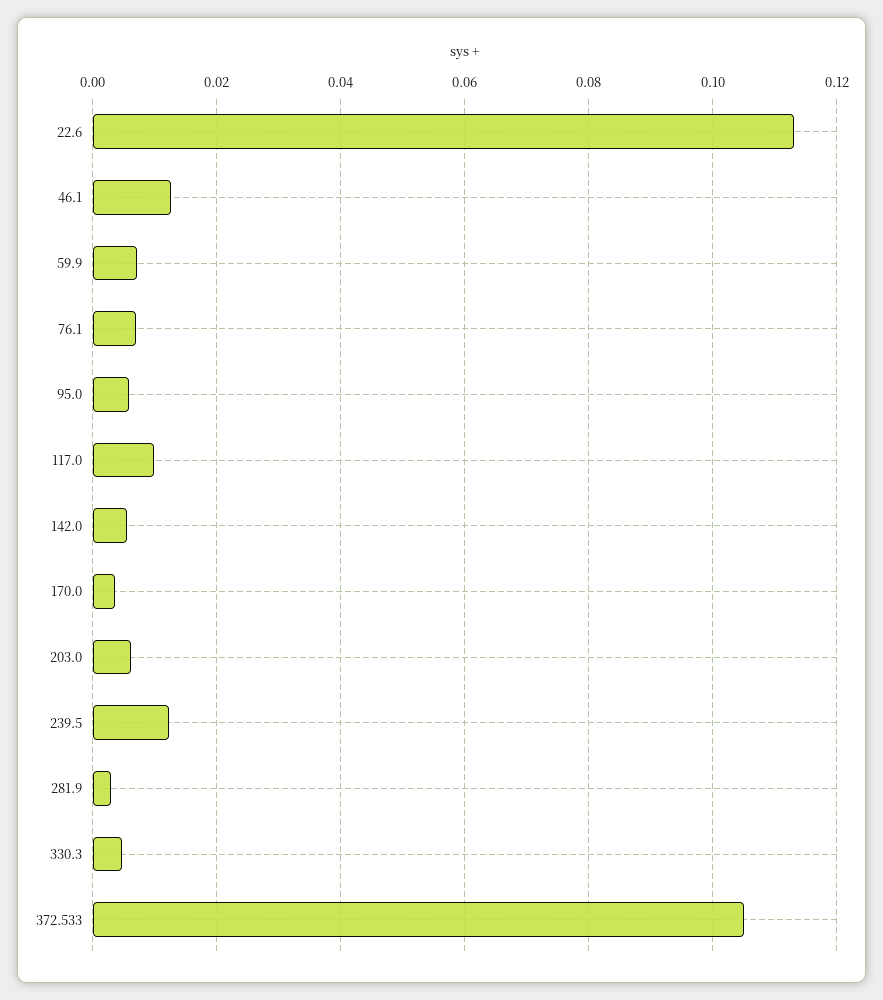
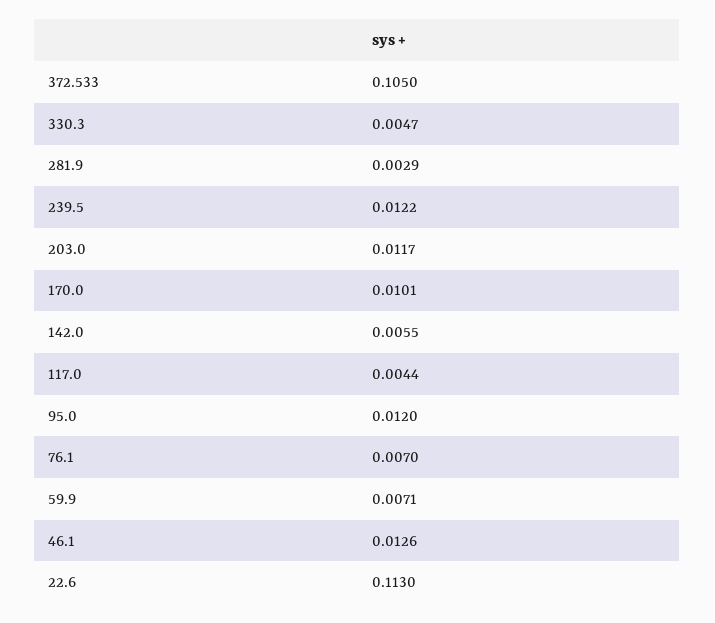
95.0: 0.006 -> 0.012
117.0: 0.01 -> 0.0044
170.0: 0.004 -> 0.0101
203.0: 0.006 -> 0.0117

